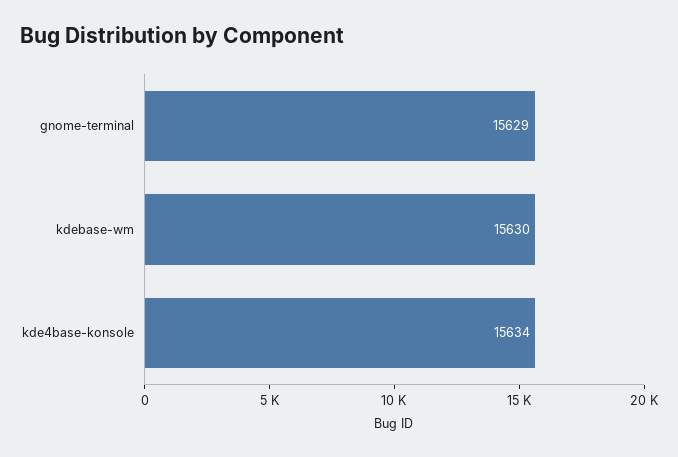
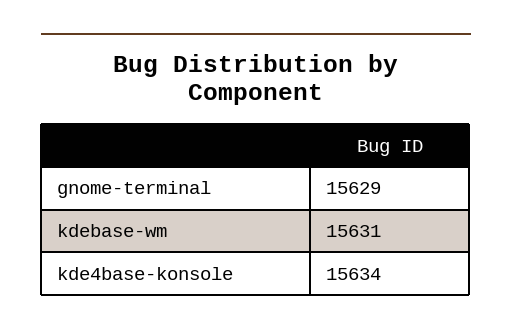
kdebase-wm: 15630 -> 15631

